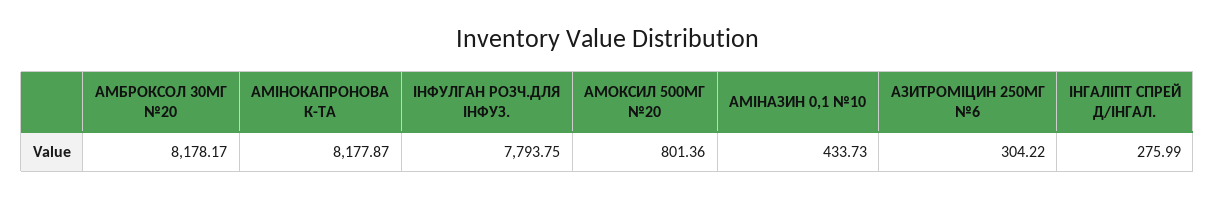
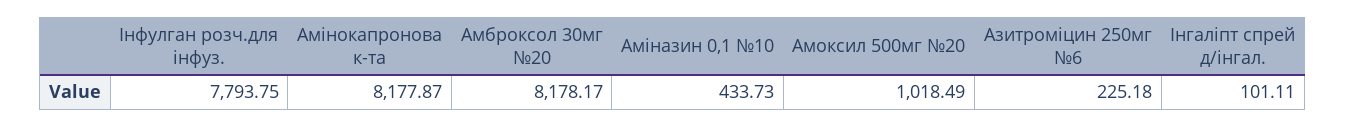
АМОКСИЛ 500МГ №20: 801.36 -> 1018.49
АЗИТРОМІЦИН 250МГ №6: 304.22 -> 225.18
ІНГАЛІПТ СПРЕЙ Д/ІНГАЛ.: 275.99 -> 101.11

